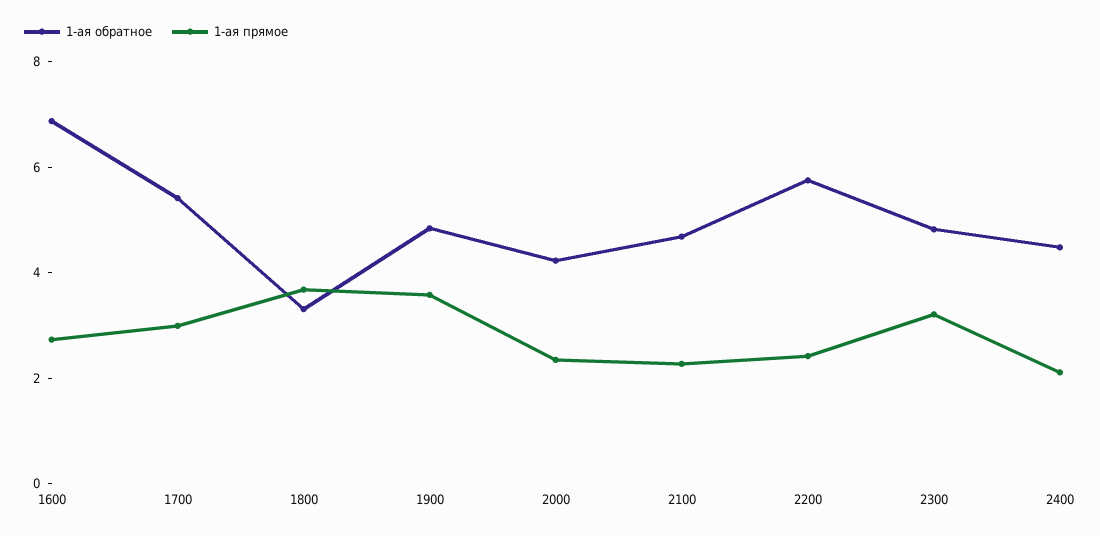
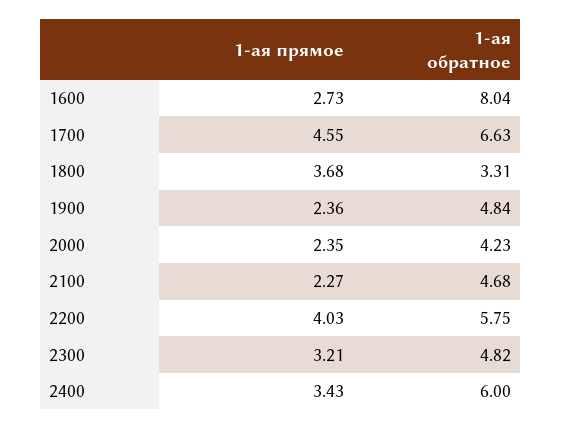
1-ая обратное, 1600: 7 -> 8.04
1-ая обратное, 1700: 5.5 -> 6.63
1-ая прямое, 1700: 3 -> 4.55
1-ая прямое, 1900: 3.5 -> 2.36
1-ая прямое, 2200: 2.5 -> 4.03
1-ая обратное, 2400: 4.5 -> 6
1-ая прямое, 2400: 2 -> 3.43

